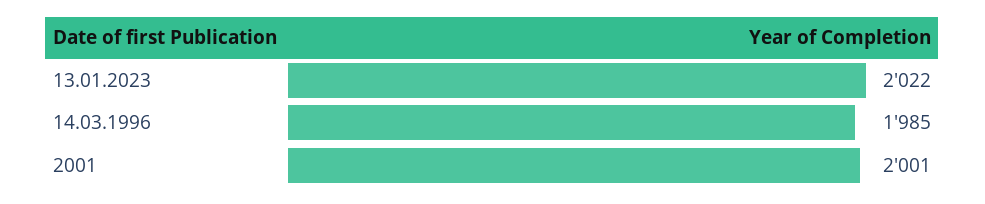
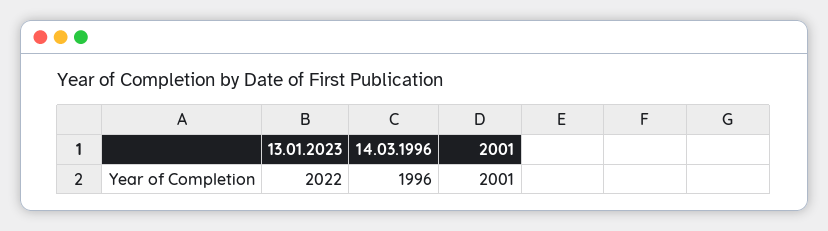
14.03.1996: 1985 -> 1996

